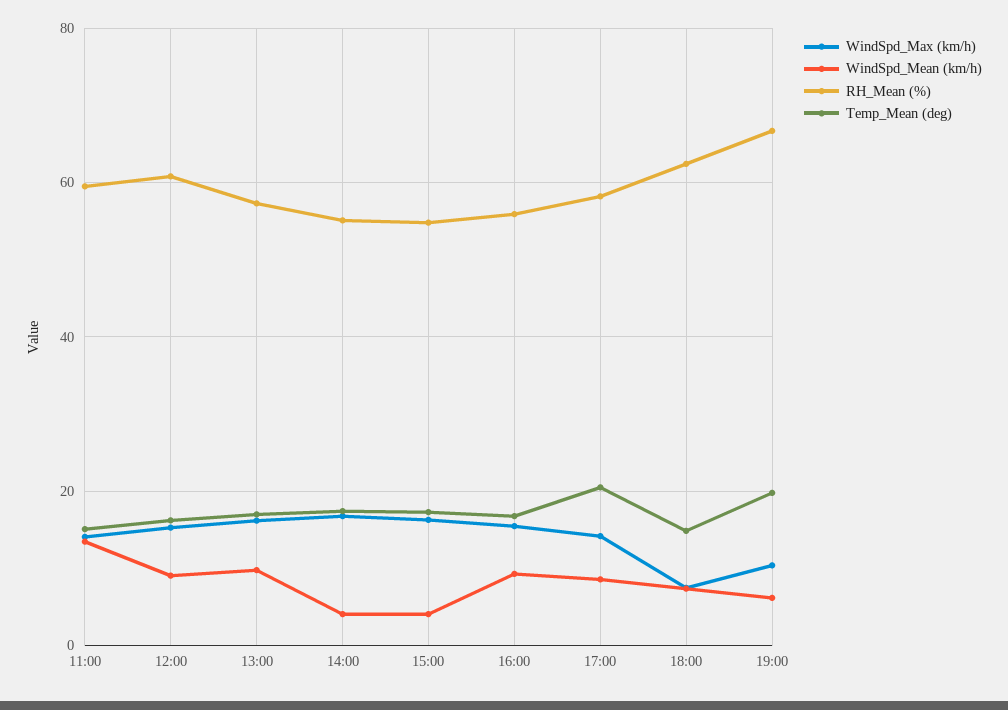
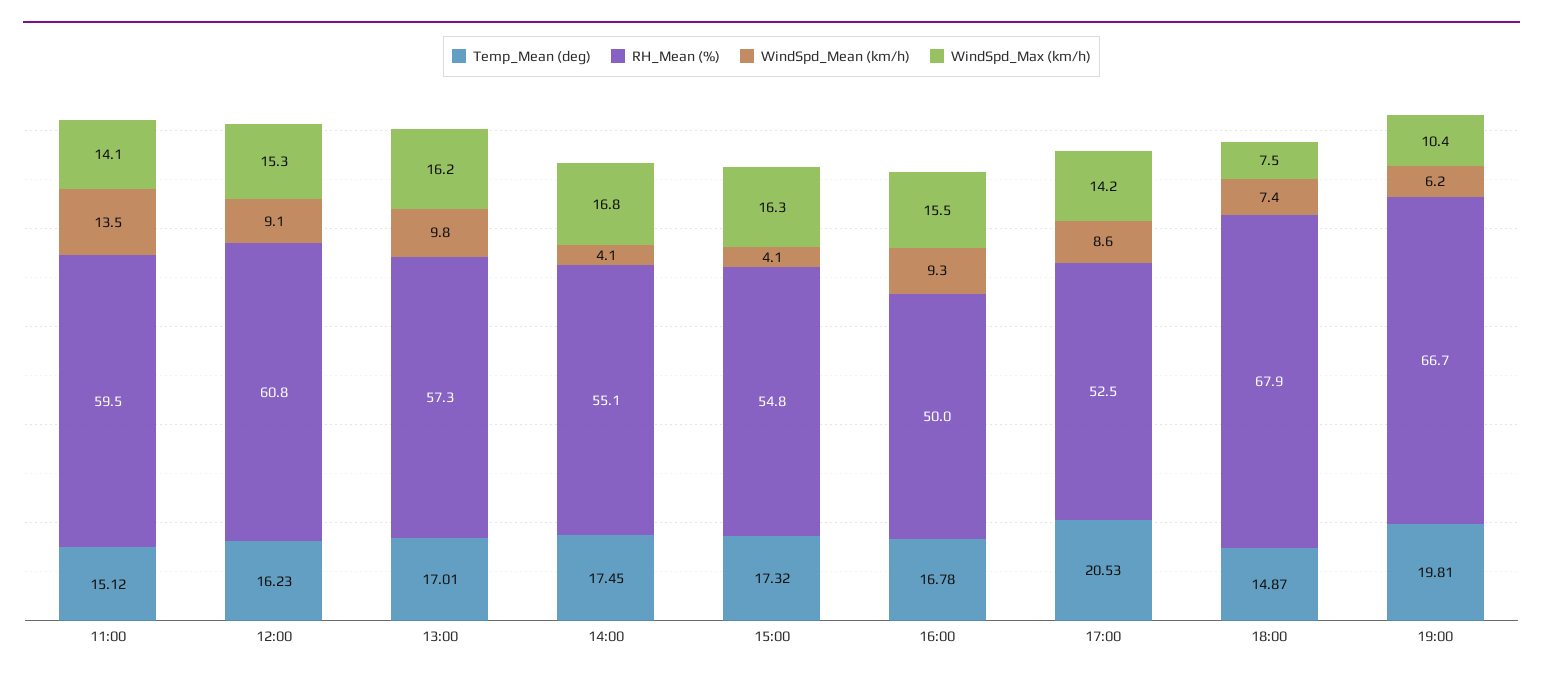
RH_Mean (%), 16:00: 56 -> 50
RH_Mean (%), 17:00: 58 -> 52.5
RH_Mean (%), 18:00: 62 -> 67.9

